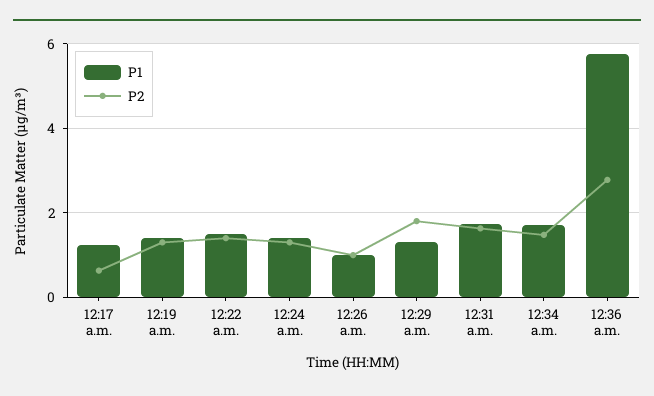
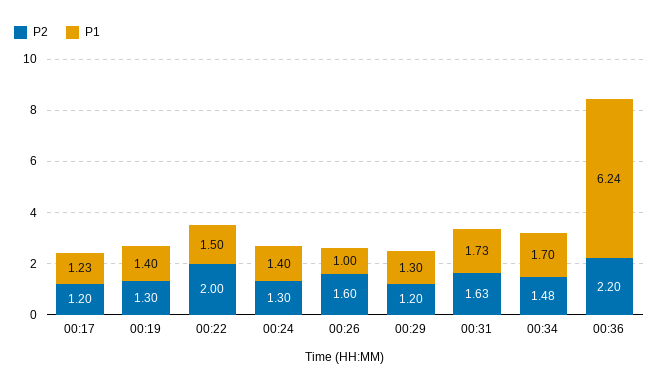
P2, 12:17 a.m.: 0.6 -> 1.2
P2, 12:22 a.m.: 1.4 -> 2
P2, 12:26 a.m.: 1 -> 1.6
P2, 12:29 a.m.: 1.8 -> 1.2
P1, 12:36 a.m.: 5.8 -> 6.24
P2, 12:36 a.m.: 2.8 -> 2.2

